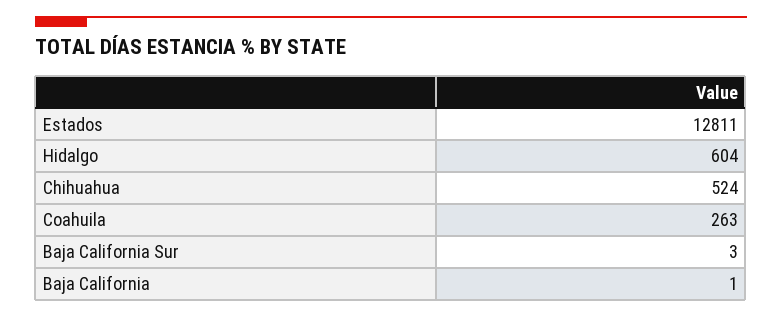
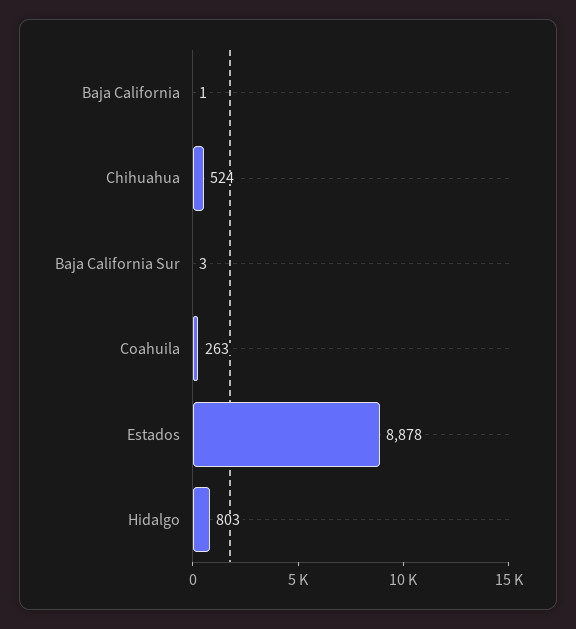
Estados: 12811 -> 8878
Hidalgo: 604 -> 803

